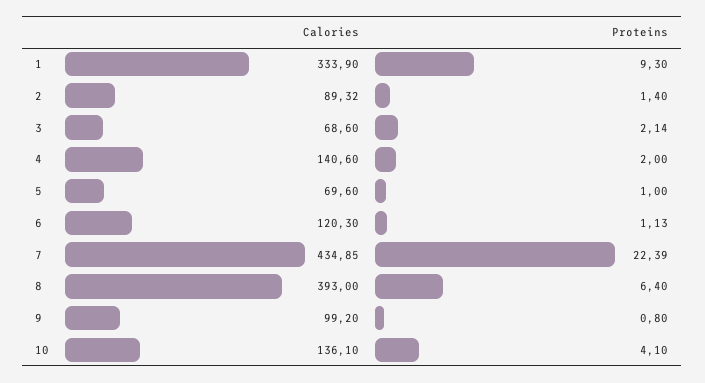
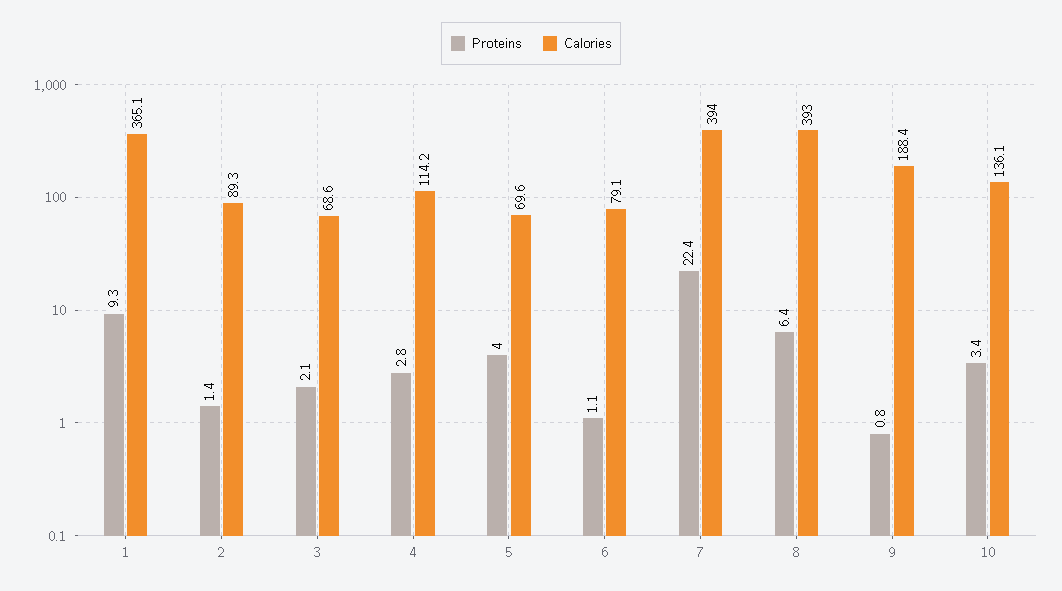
Calories, 1: 333.9 -> 365.1
Calories, 4: 140.6 -> 114.2
Proteins, 4: 2 -> 2.8
Proteins, 5: 1 -> 4
Calories, 6: 120.3 -> 79.1
Calories, 7: 434.85 -> 394
Calories, 9: 99.2 -> 188.4
Proteins, 10: 4.1 -> 3.4

